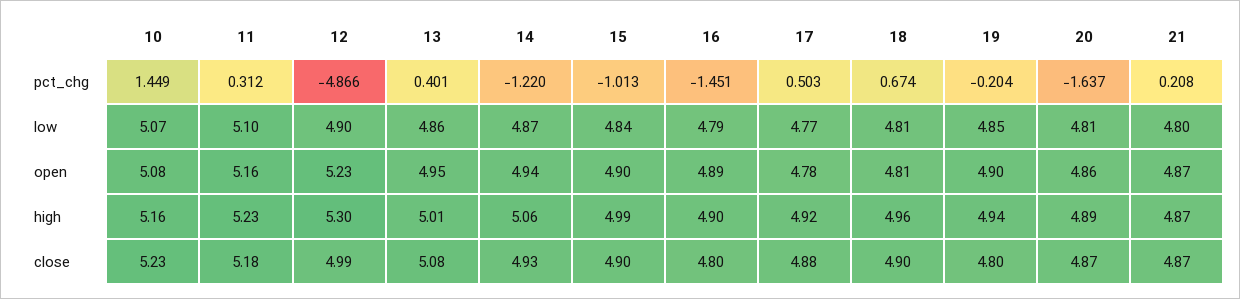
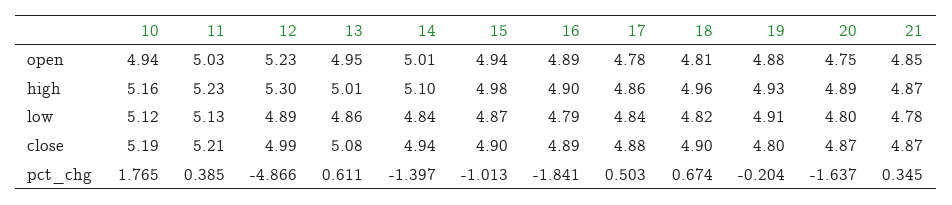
10, pct_chg: 1.449 -> 1.765
11, pct_chg: 0.312 -> 0.385
13, pct_chg: 0.401 -> 0.611
14, pct_chg: -1.22 -> -1.397
16, pct_chg: -1.451 -> -1.841
21, pct_chg: 0.208 -> 0.345
10, low: 5.07 -> 5.12
11, low: 5.1 -> 5.13
12, low: 4.9 -> 4.89
14, low: 4.87 -> 4.84
15, low: 4.84 -> 4.87
17, low: 4.77 -> 4.84
18, low: 4.81 -> 4.82
19, low: 4.85 -> 4.91
20, low: 4.81 -> 4.8
21, low: 4.8 -> 4.78
10, open: 5.08 -> 4.94
11, open: 5.16 -> 5.03
14, open: 4.94 -> 5.01
15, open: 4.9 -> 4.94
19, open: 4.9 -> 4.88
20, open: 4.86 -> 4.75
21, open: 4.87 -> 4.85
14, high: 5.06 -> 5.1
15, high: 4.99 -> 4.98
17, high: 4.92 -> 4.86
19, high: 4.94 -> 4.93
10, close: 5.23 -> 5.19
11, close: 5.18 -> 5.21
14, close: 4.93 -> 4.94
16, close: 4.8 -> 4.89

